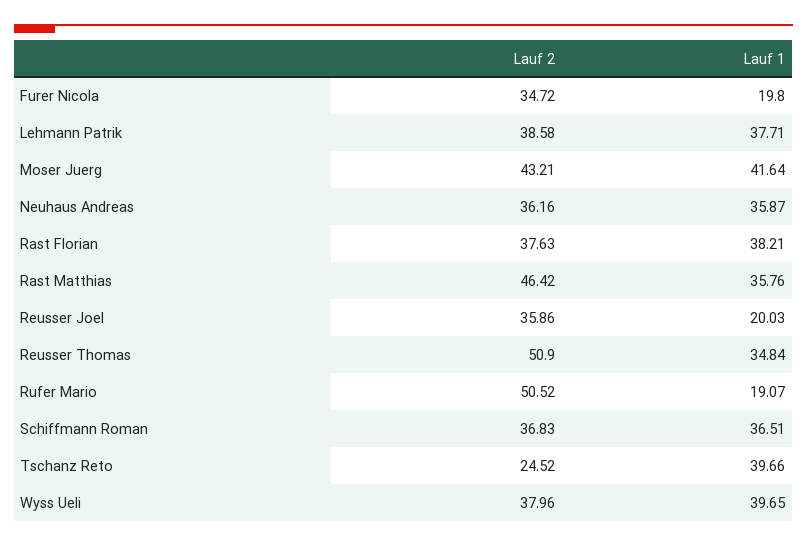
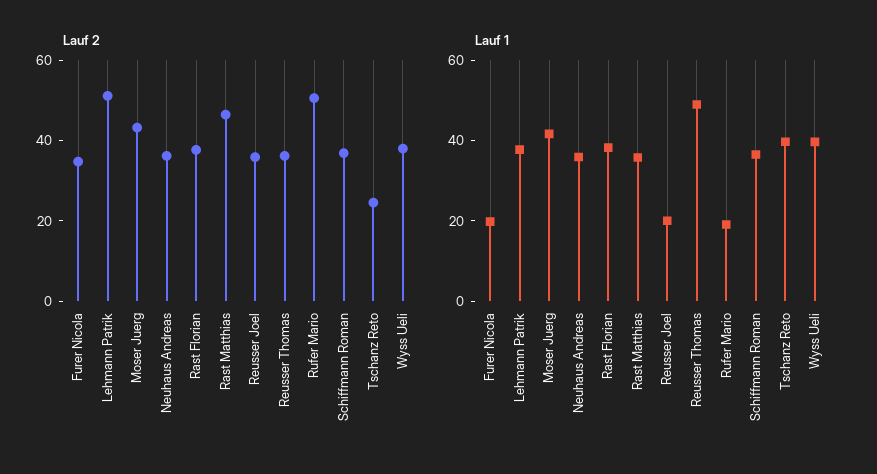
Lauf 2, Lehmann Patrik: 38.58 -> 50
Lauf 2, Reusser Thomas: 50.9 -> 35
Lauf 1, Reusser Thomas: 34.84 -> 50

